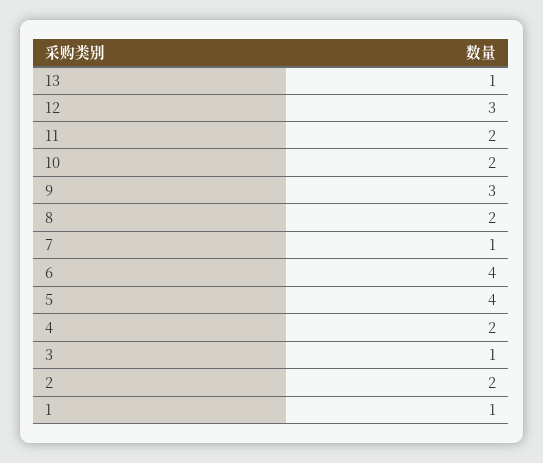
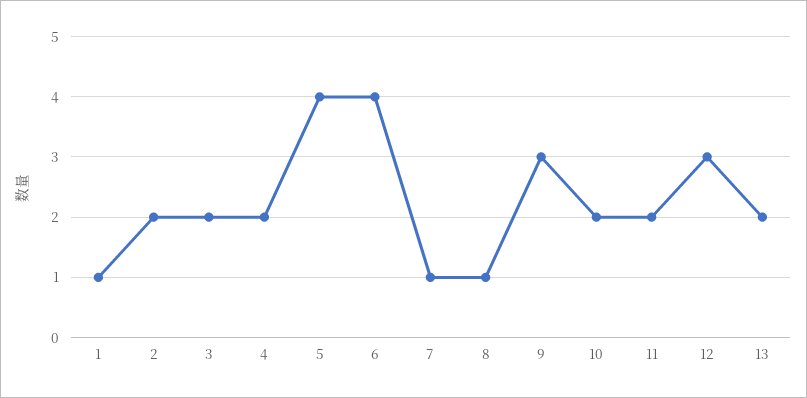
13: 1 -> 2
8: 2 -> 1
3: 1 -> 2

